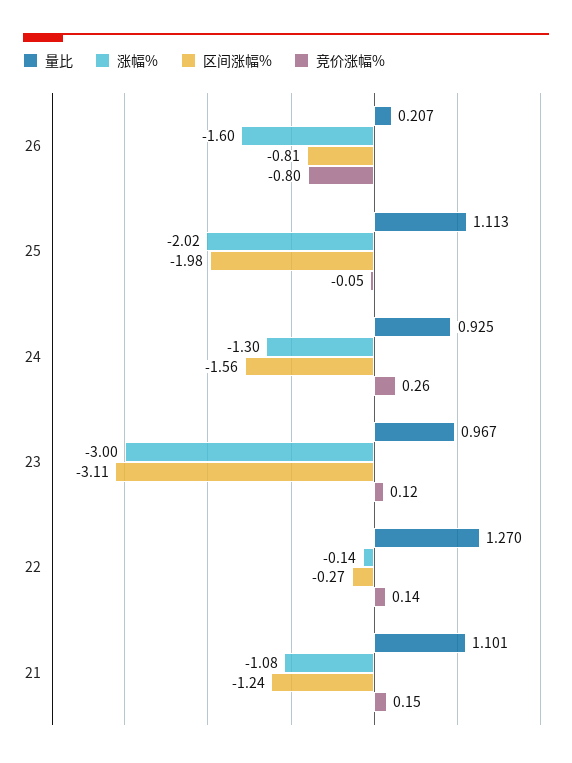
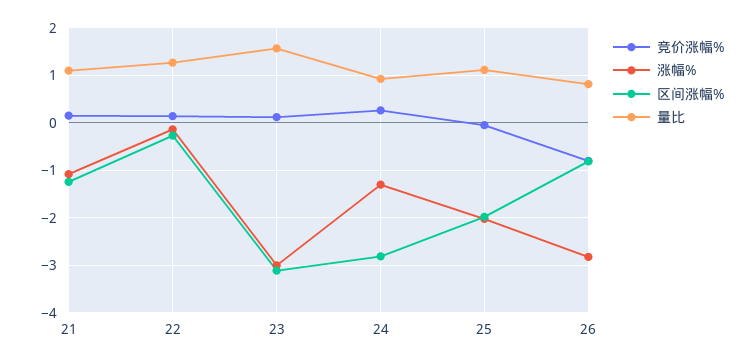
量比, 26: 0.207 -> 0.8
涨幅%, 26: -1.6 -> -2.8
区间涨幅%, 24: -1.56 -> -2.8
量比, 23: 0.967 -> 1.6

